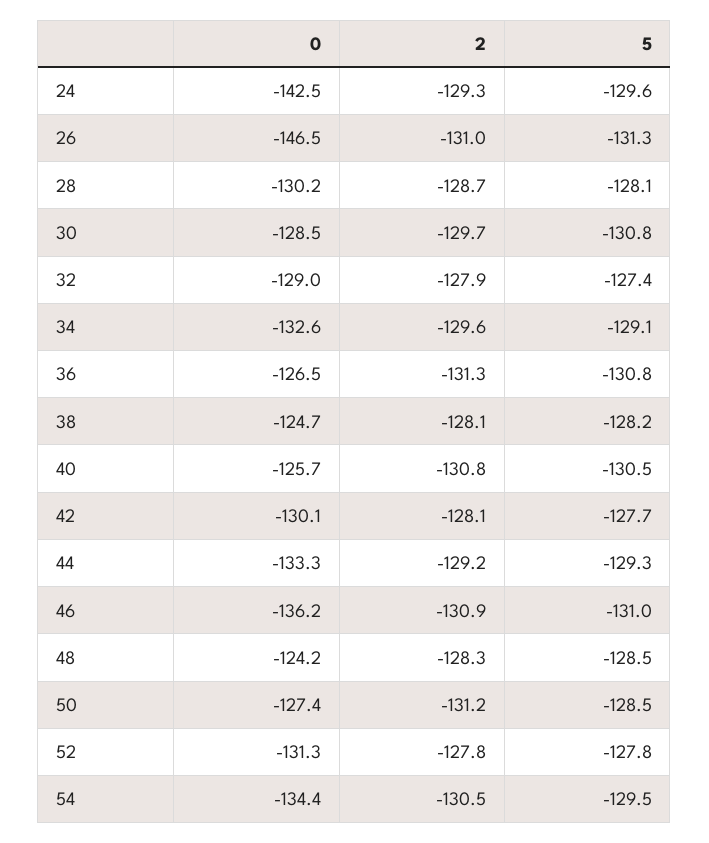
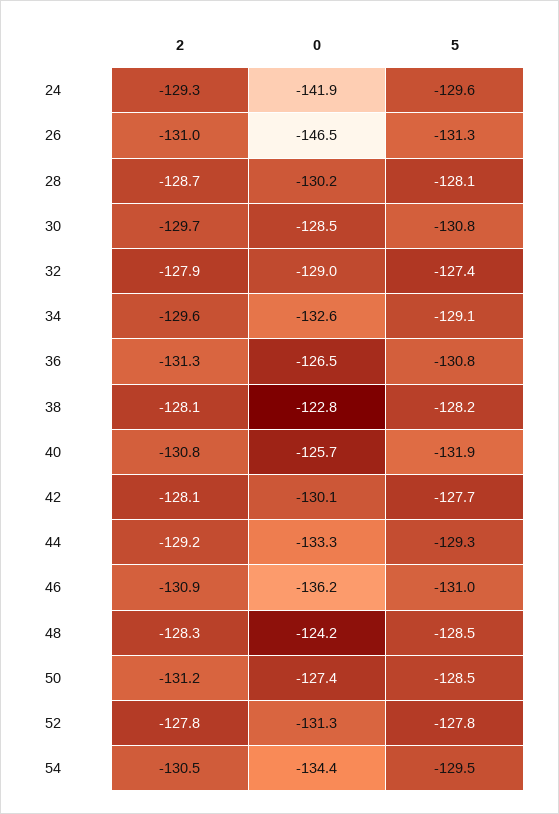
0, 24: -142.5 -> -141.9
0, 38: -124.7 -> -122.8
5, 40: -130.5 -> -131.9

